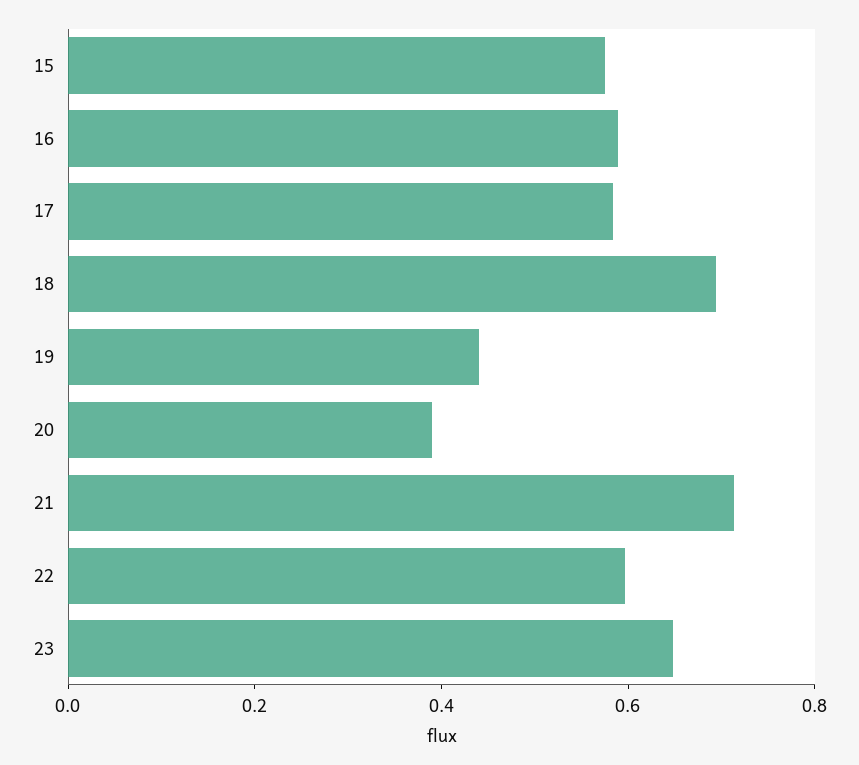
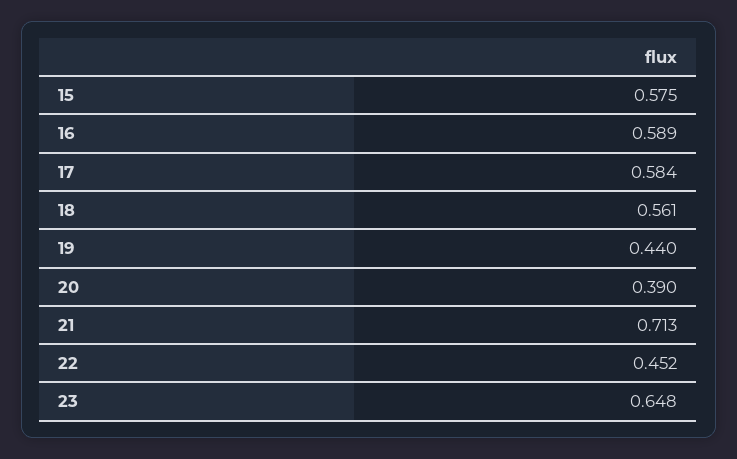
18: 0.7 -> 0.561
22: 0.6 -> 0.452

